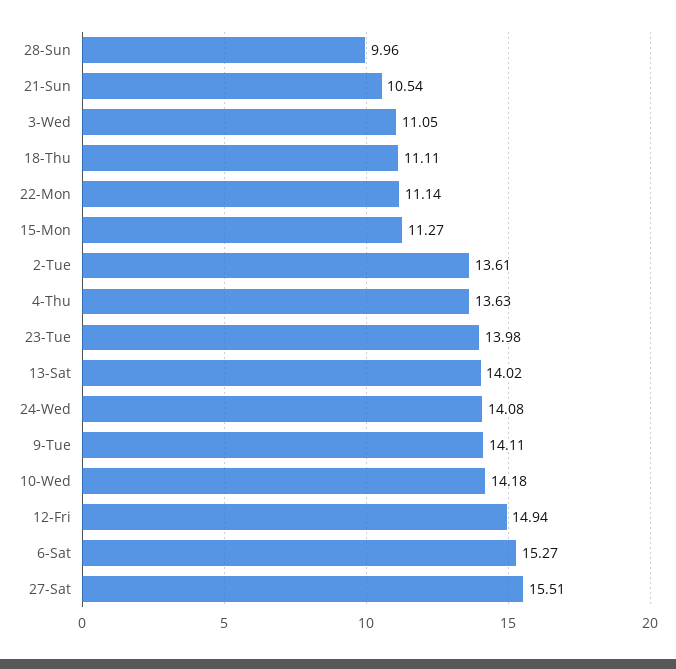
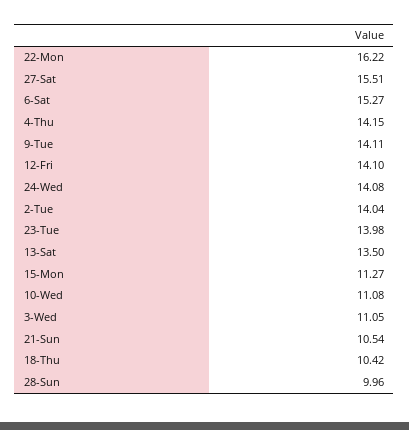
18-Thu: 11.11 -> 10.42
22-Mon: 11.14 -> 16.22
2-Tue: 13.61 -> 14.04
4-Thu: 13.63 -> 14.15
13-Sat: 14.02 -> 13.5
10-Wed: 14.18 -> 11.08
12-Fri: 14.94 -> 14.1

